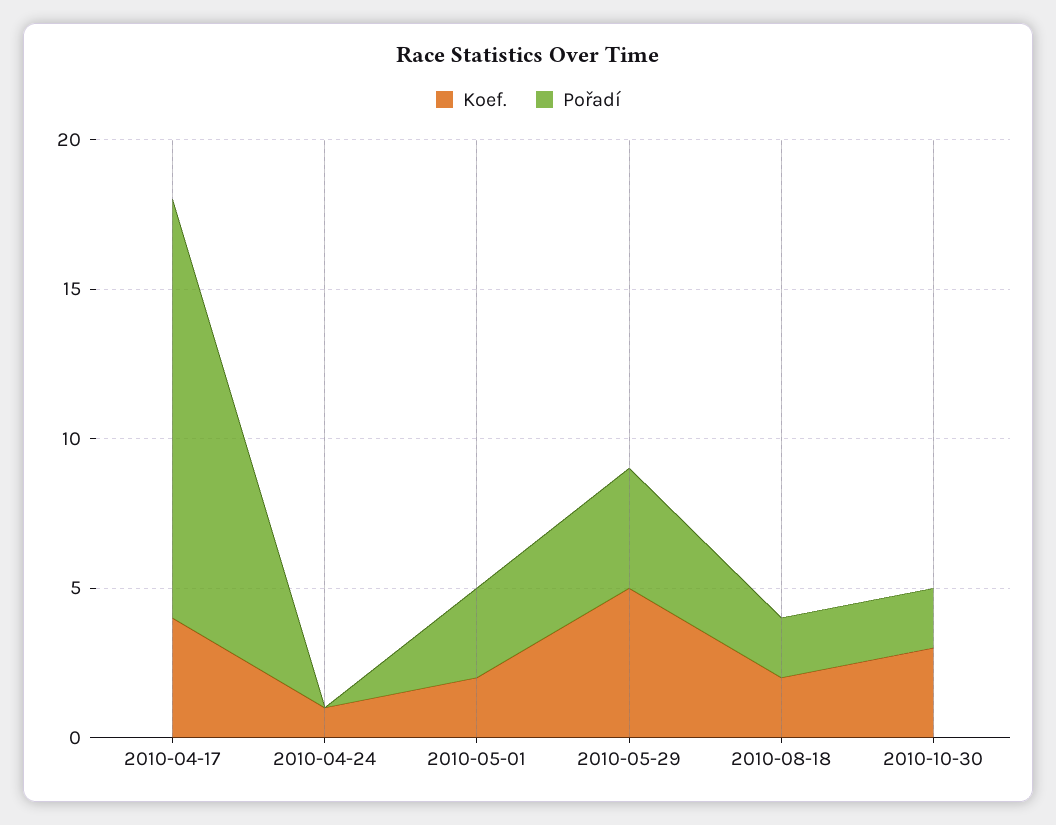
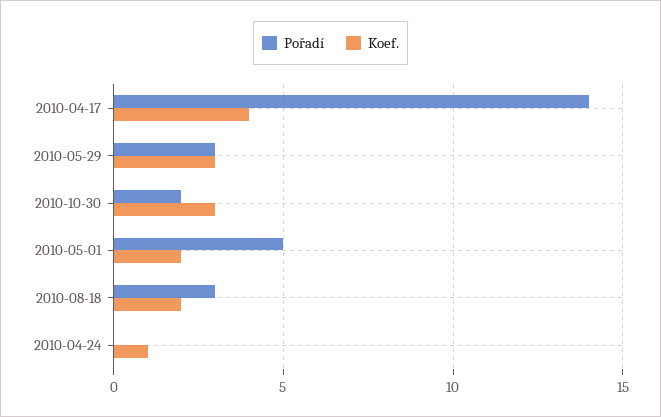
Pořadí, 2010-05-01: 3 -> 5
Koef., 2010-05-29: 5 -> 3
Pořadí, 2010-05-29: 4 -> 3
Pořadí, 2010-08-18: 2 -> 3

